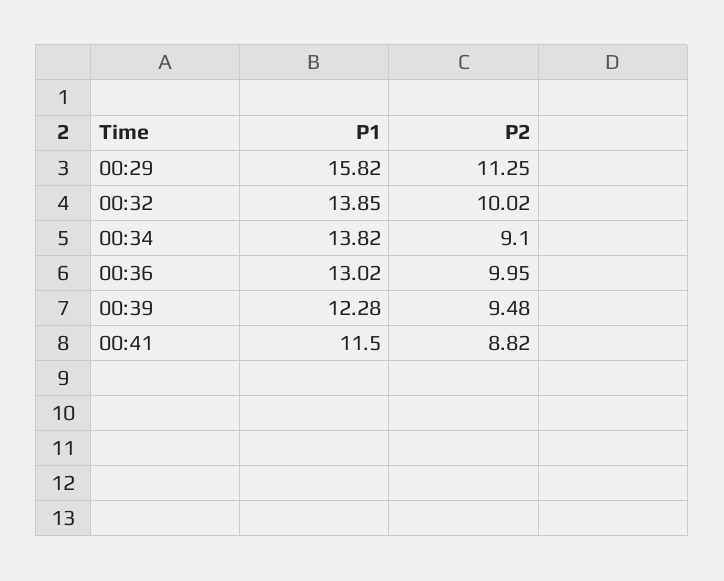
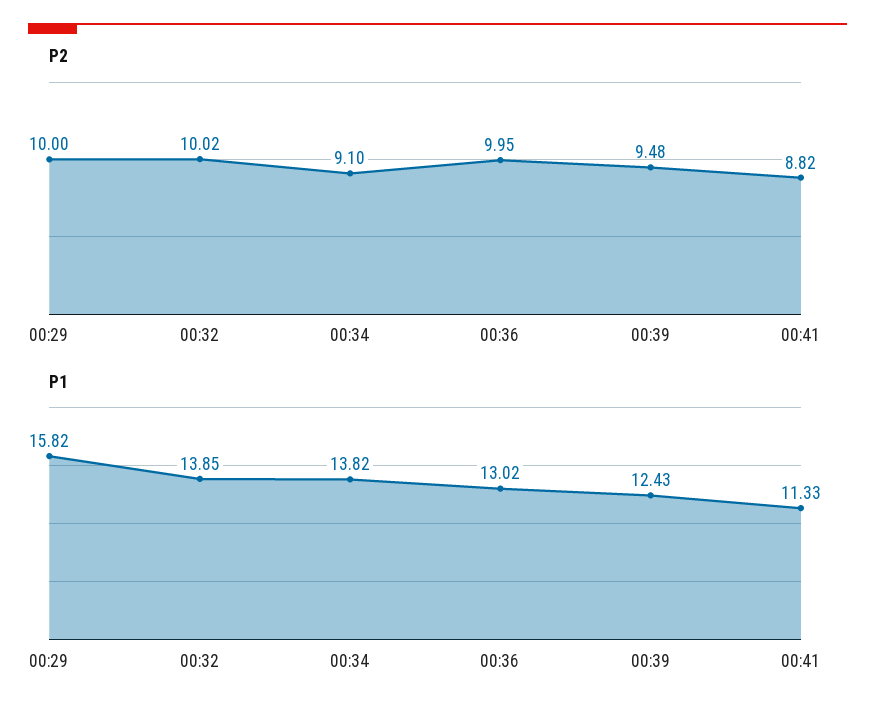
P2, 00:29: 11.25 -> 10
P1, 00:39: 12.28 -> 12.43
P1, 00:41: 11.5 -> 11.33

